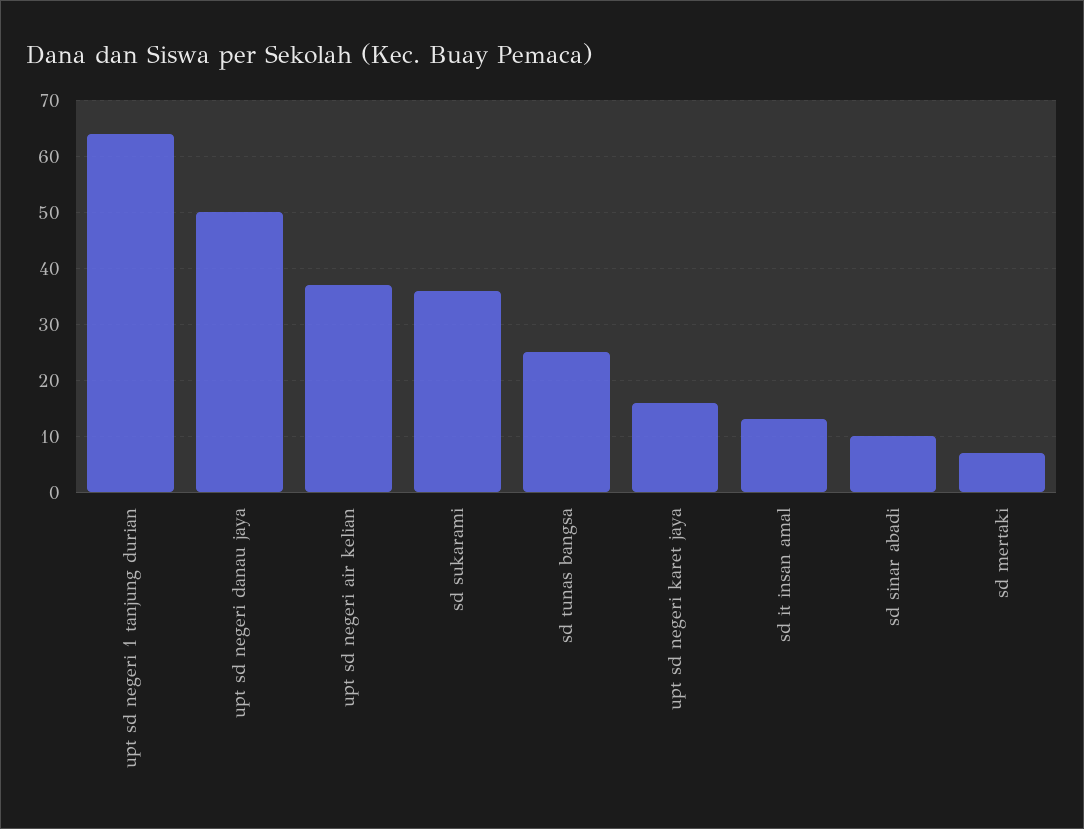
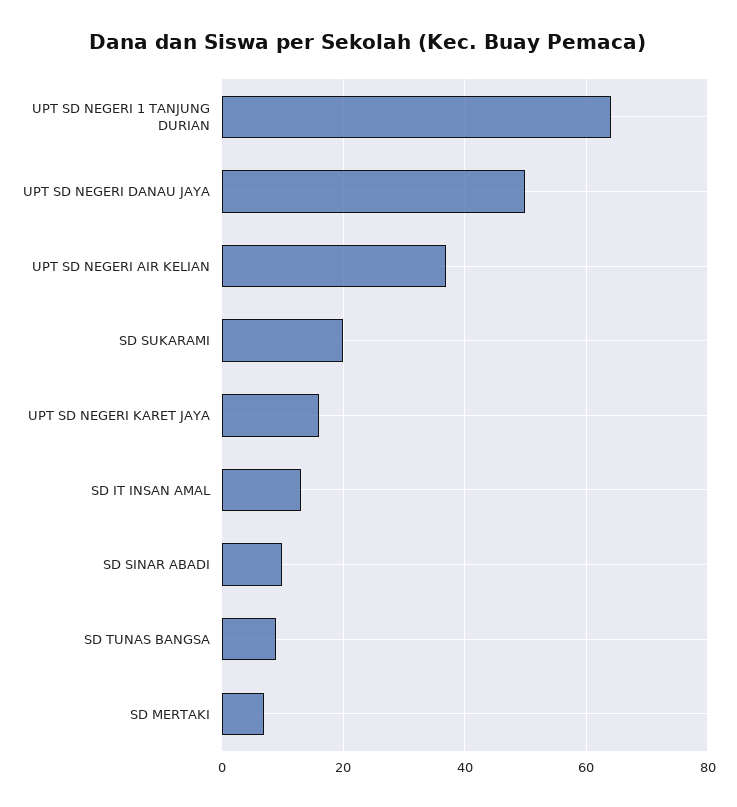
sd sukarami: 35 -> 20
sd tunas bangsa: 25 -> 10

